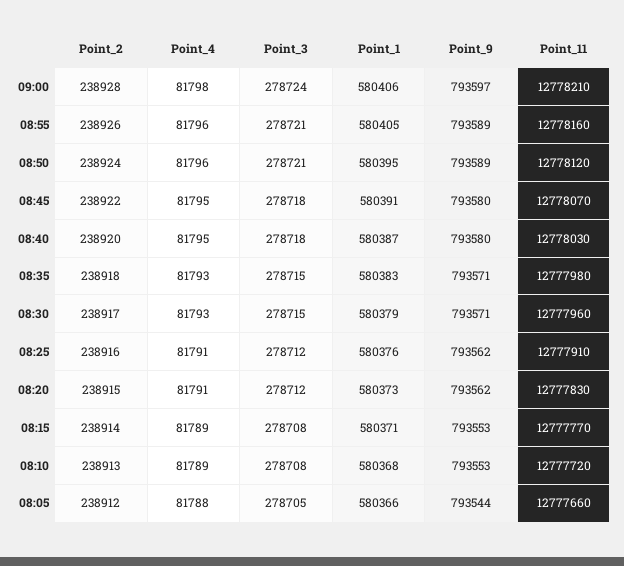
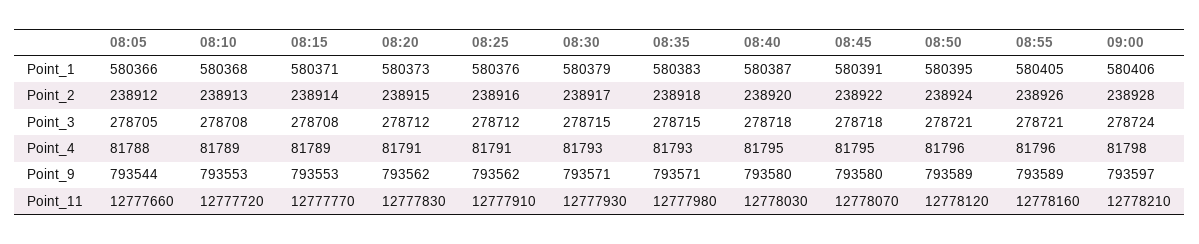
Point_11, 08:30: 12777960 -> 12777930

